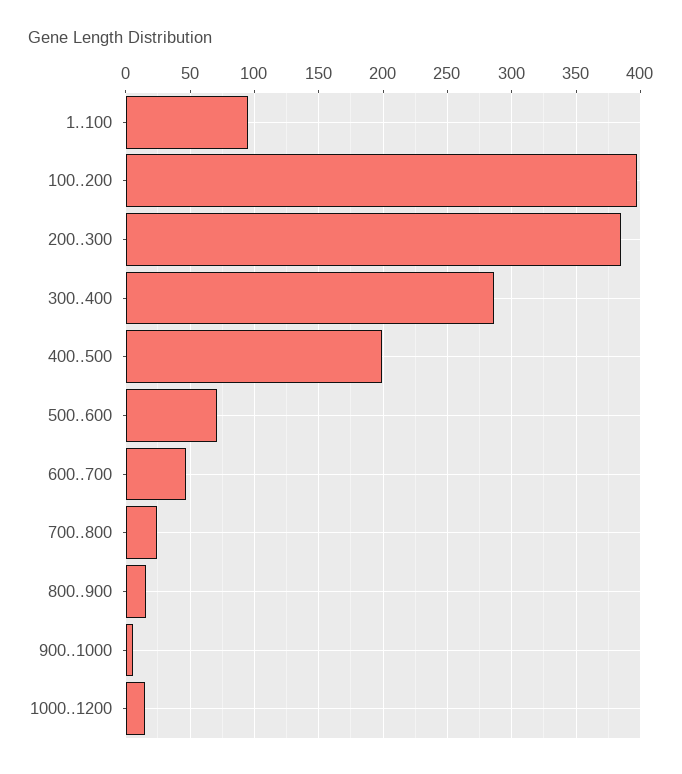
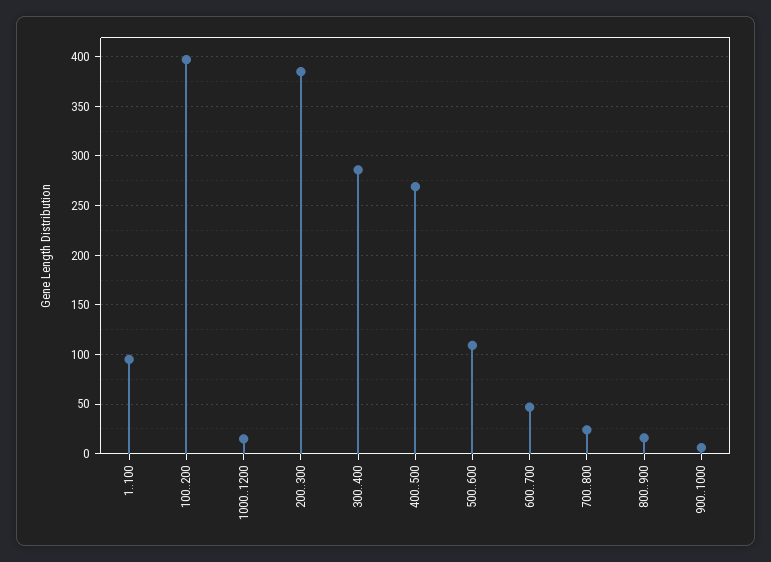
400..500: 200 -> 270
500..600: 70 -> 110

